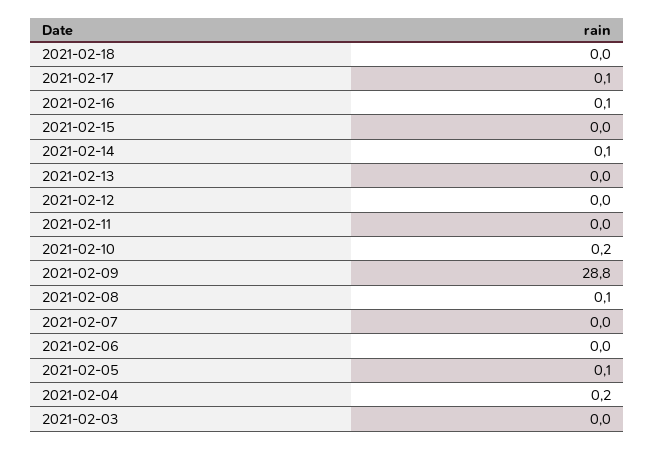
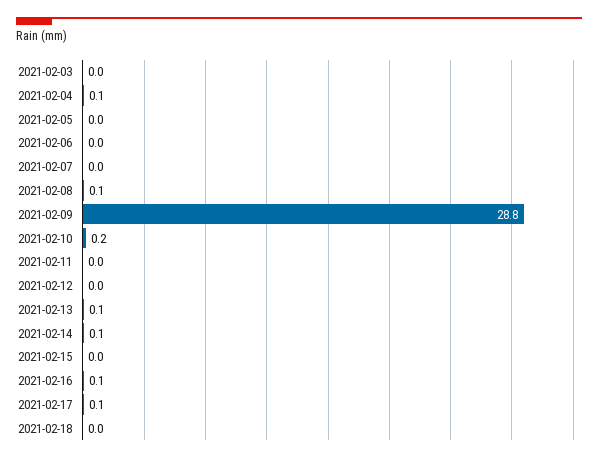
2021-02-13: 0 -> 0.1
2021-02-05: 0.1 -> 0
2021-02-04: 0.2 -> 0.1

